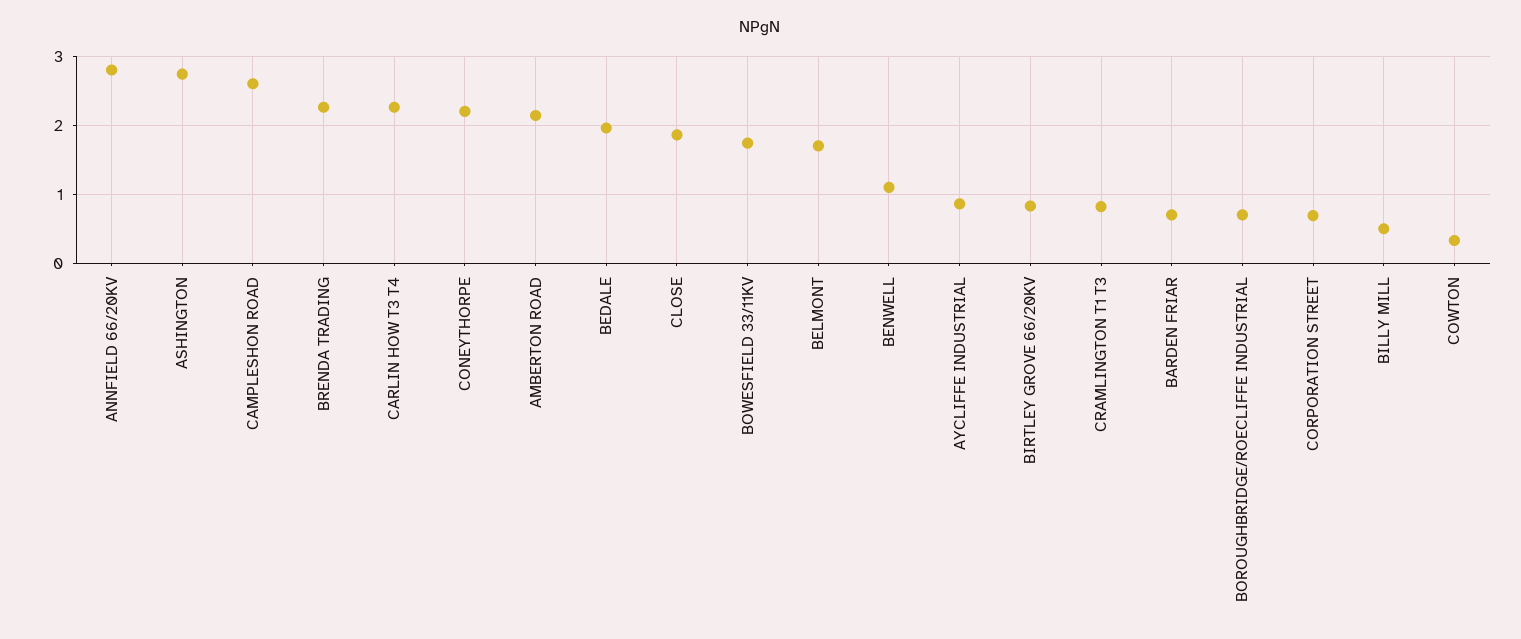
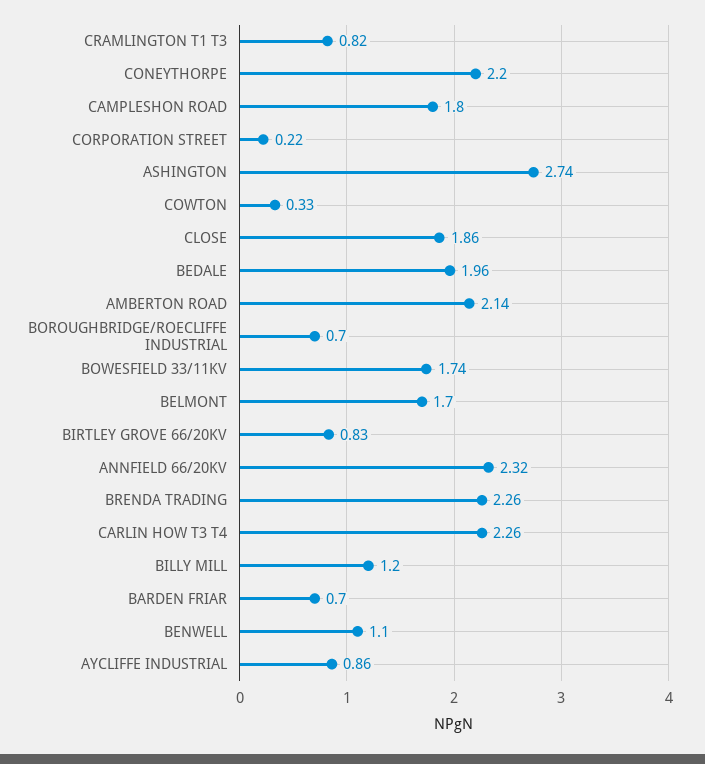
ANNFIELD 66/20KV: 2.8 -> 2.32
CAMPLESHON ROAD: 2.6 -> 1.8
CORPORATION STREET: 0.7 -> 0.22
BILLY MILL: 0.5 -> 1.2

